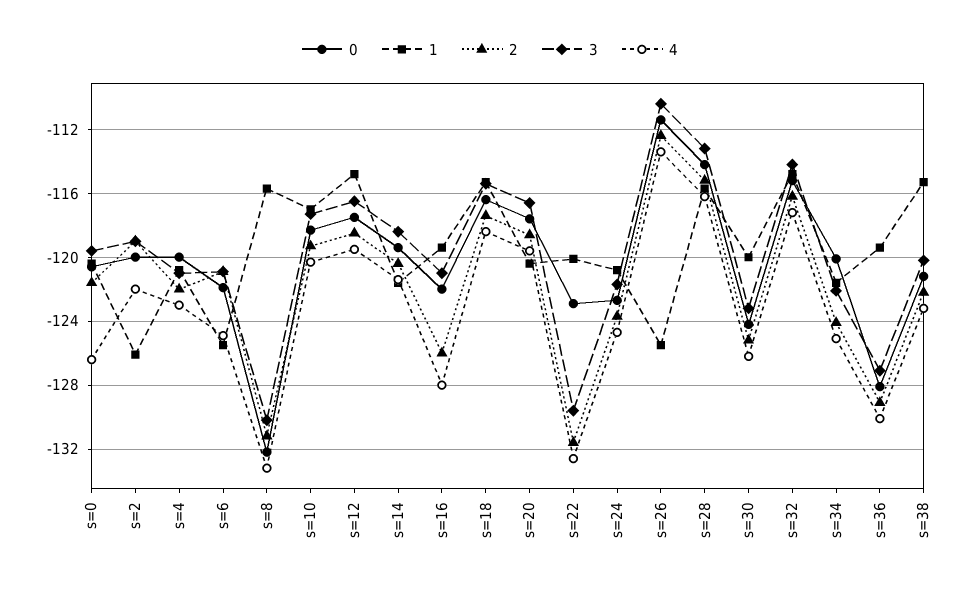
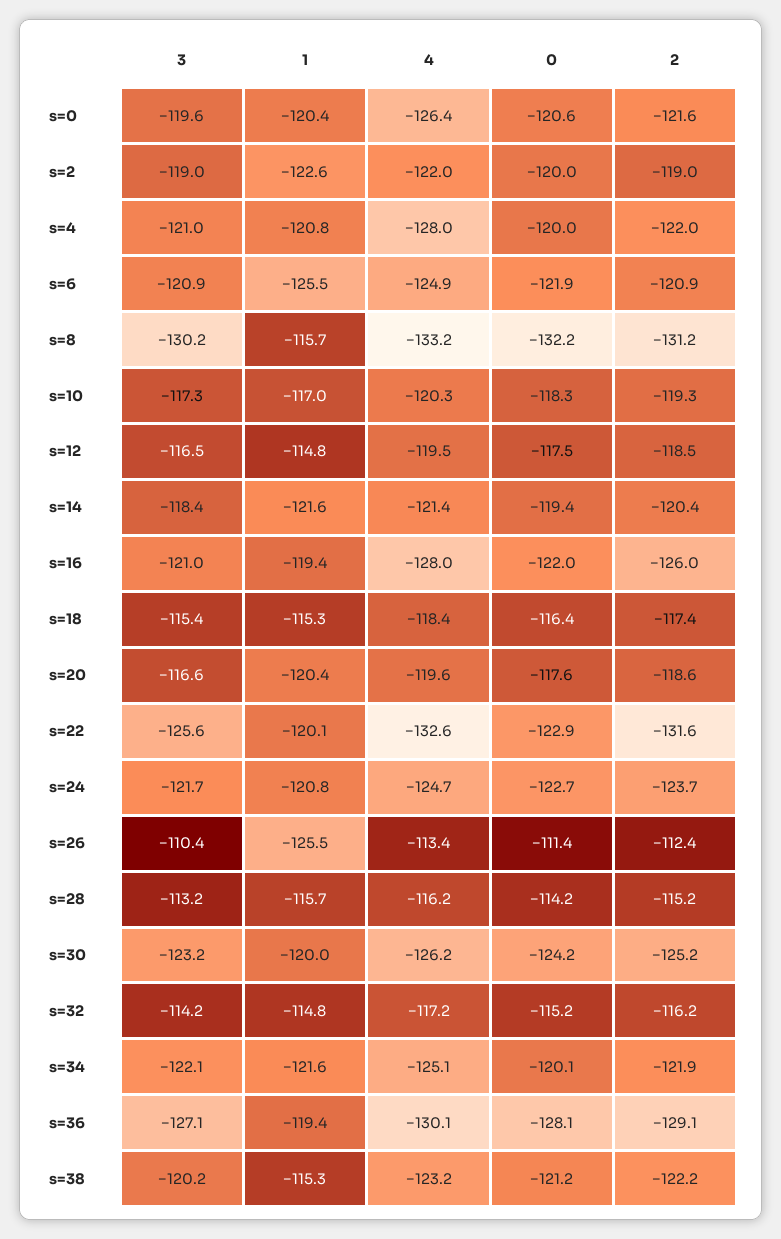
1, s=2: -126 -> -122.6
4, s=4: -123 -> -128
3, s=22: -129.5 -> -125.6
2, s=34: -124 -> -121.9

